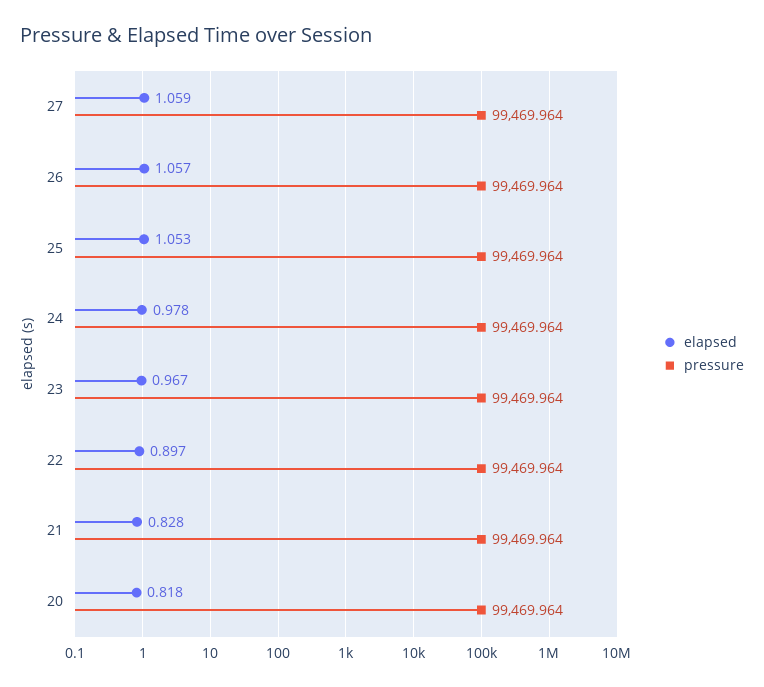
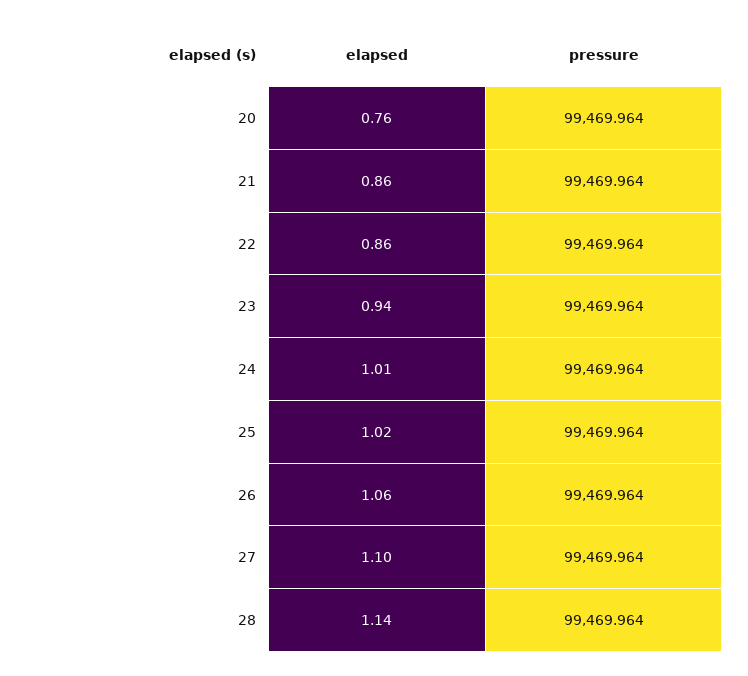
elapsed, 27: 1.059 -> 1.1
elapsed, 25: 1.053 -> 1.02
elapsed, 24: 0.978 -> 1.01
elapsed, 23: 0.967 -> 0.94
elapsed, 22: 0.897 -> 0.86
elapsed, 21: 0.828 -> 0.86
elapsed, 20: 0.818 -> 0.76
elapsed, 28: none -> 1.14
pressure, 28: none -> 99469.964

